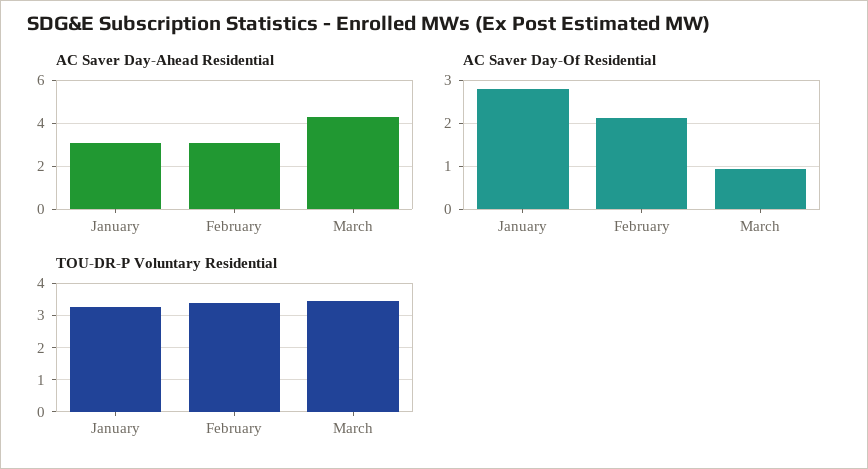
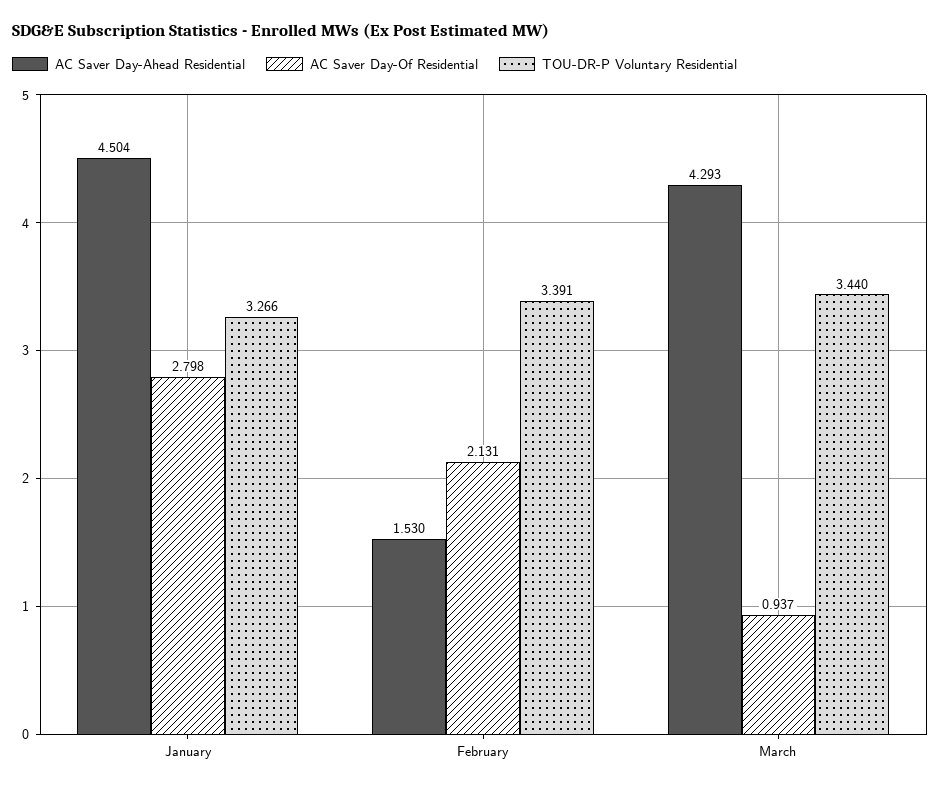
AC Saver Day-Ahead Residential, January: 3 -> 4.504
AC Saver Day-Ahead Residential, February: 3 -> 1.53

